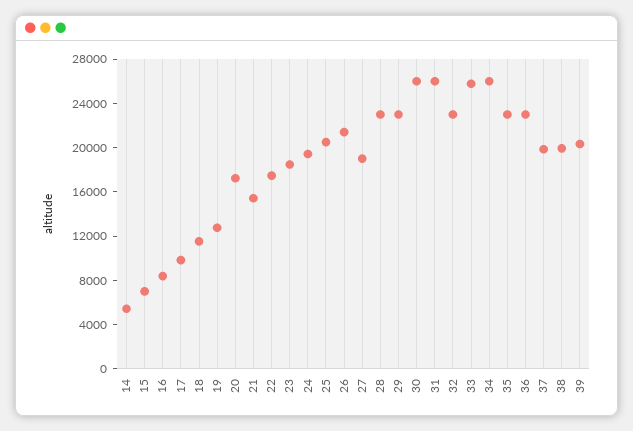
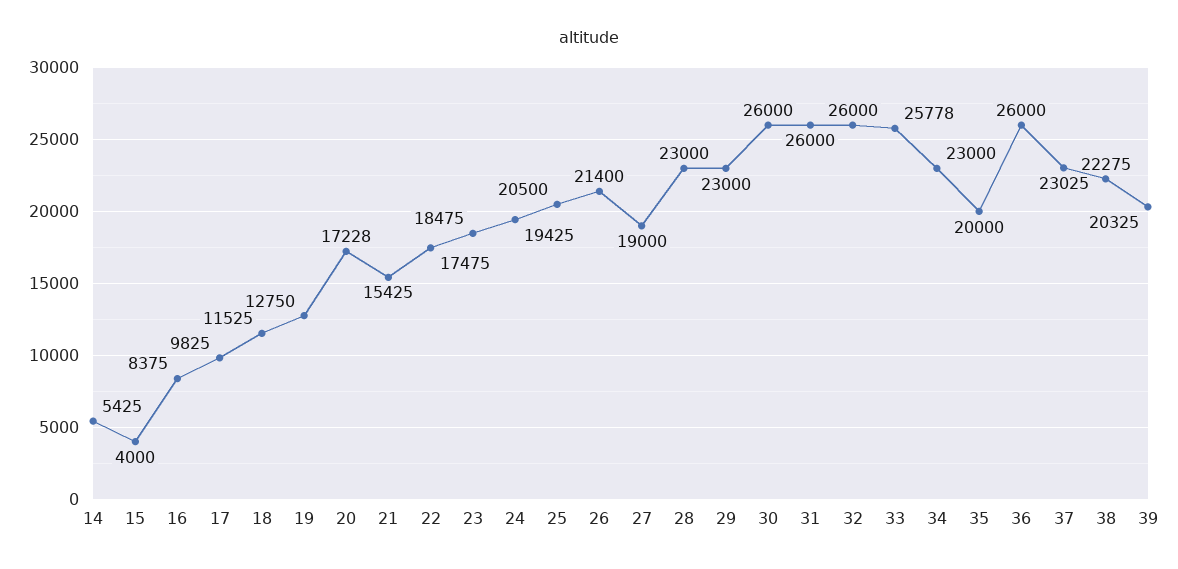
15: 7000 -> 4000
32: 23000 -> 26000
34: 26000 -> 23000
35: 23000 -> 20000
36: 23000 -> 26000
37: 20000 -> 23025
38: 20000 -> 22275

